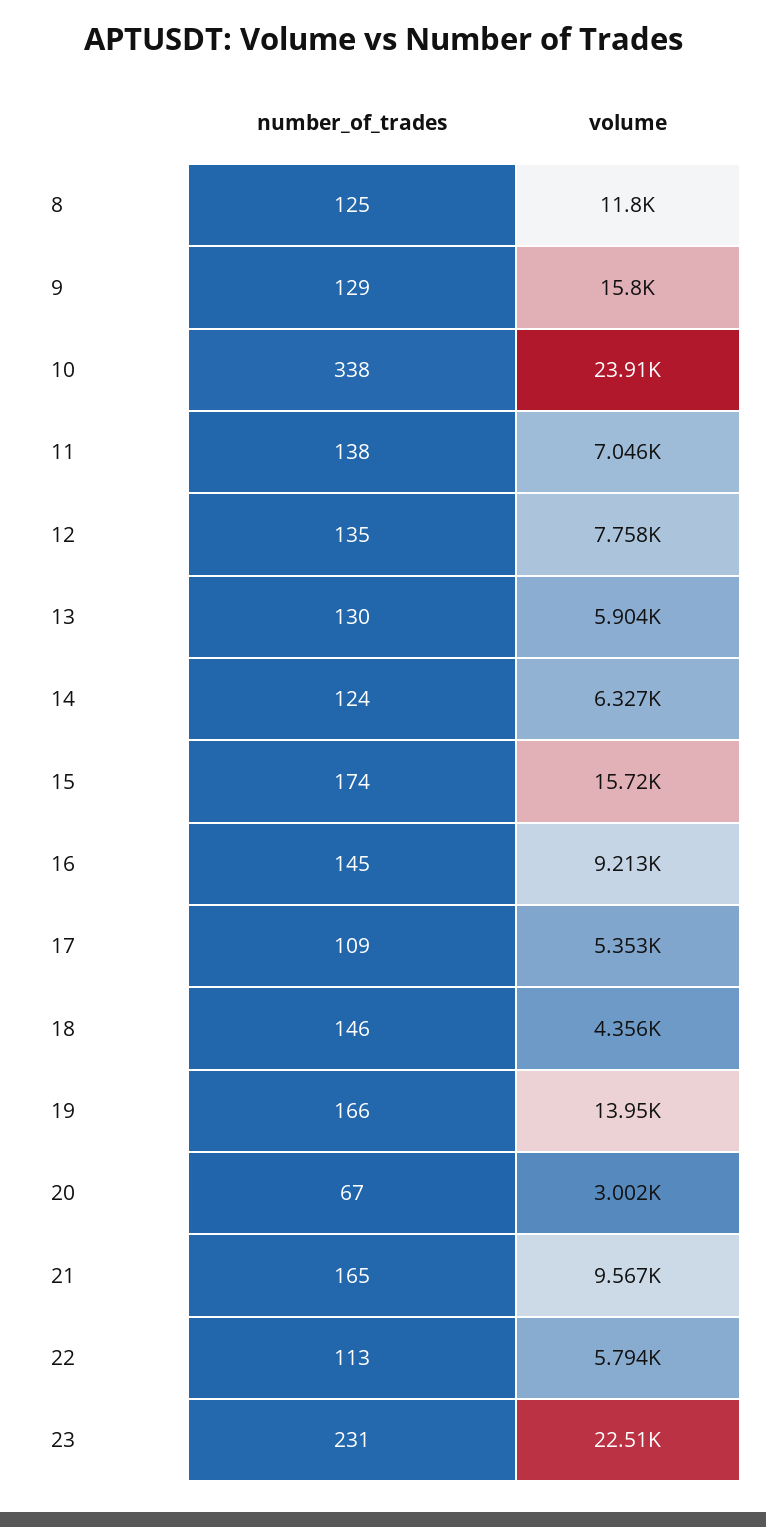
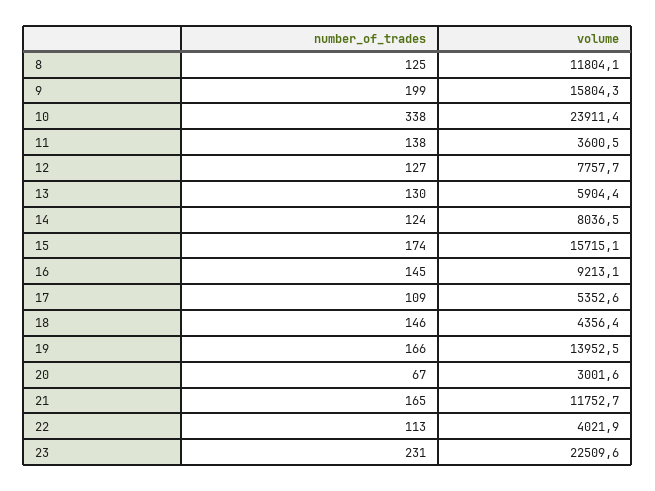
number_of_trades, 9: 129 -> 199
volume, 11: 7046 -> 3600.5
number_of_trades, 12: 135 -> 127
volume, 14: 6327 -> 8036.5
volume, 21: 9567 -> 11752.7
volume, 22: 5794 -> 4021.9

